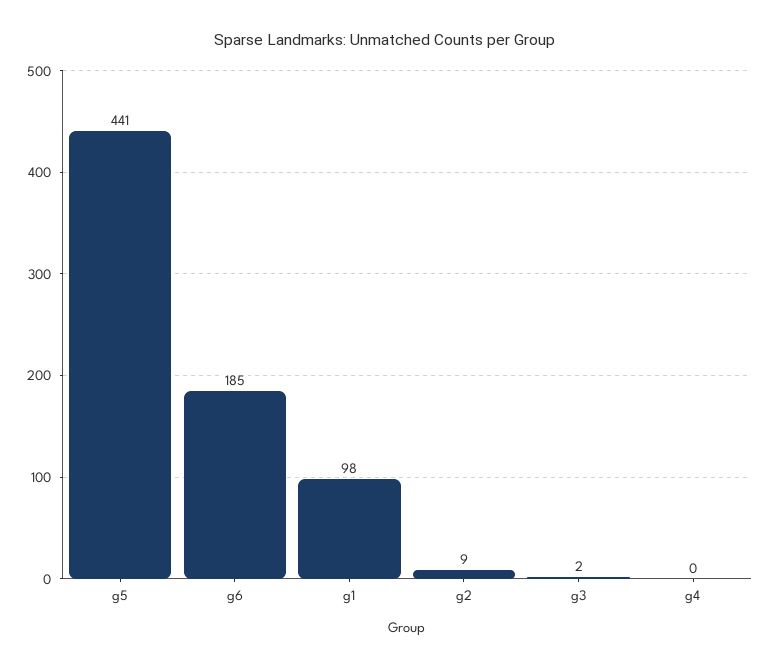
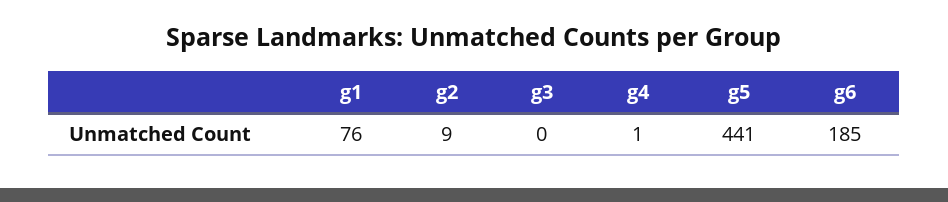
g1: 98 -> 76
g3: 2 -> 0
g4: 0 -> 1

